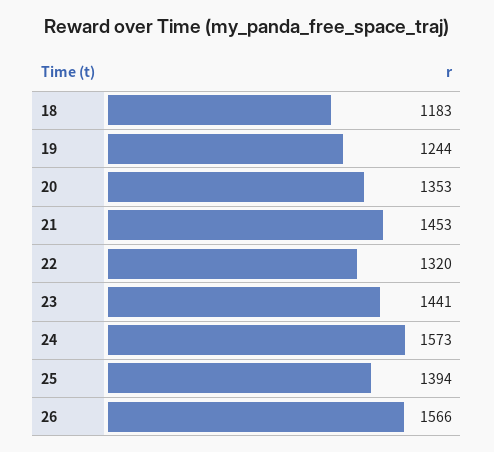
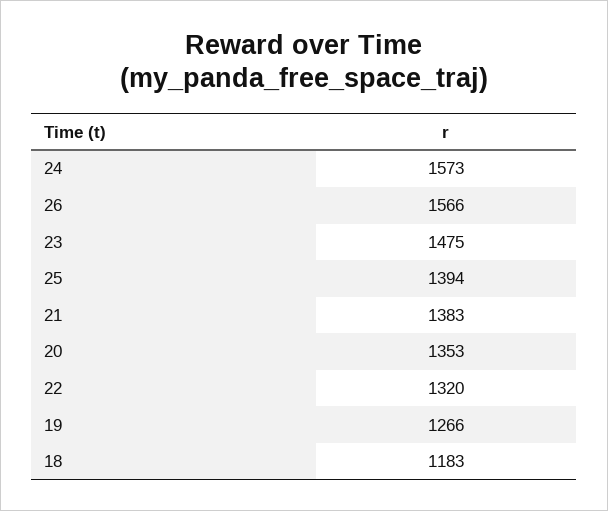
19: 1244 -> 1266
21: 1453 -> 1383
23: 1441 -> 1475

